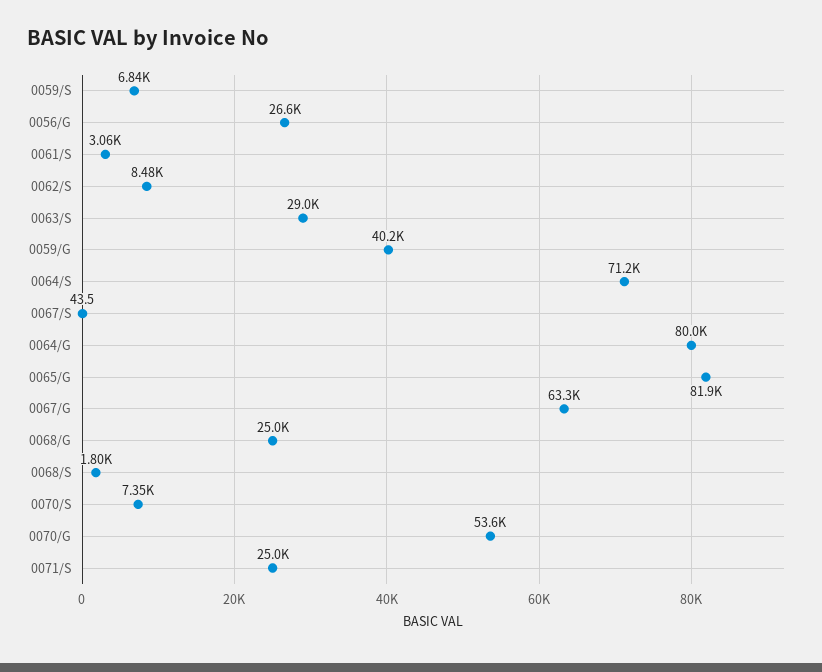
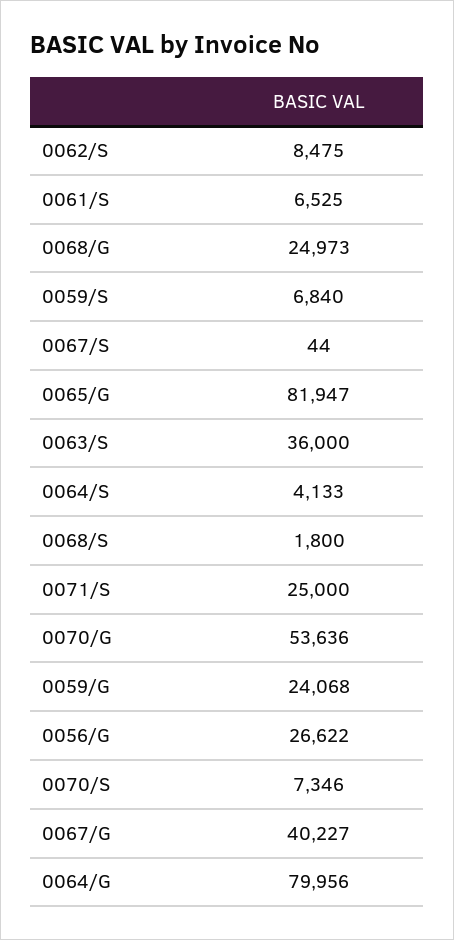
0061/S: 3060 -> 6525
0063/S: 29000 -> 36000
0059/G: 40200 -> 24068
0064/S: 71200 -> 4133
0067/G: 63300 -> 40227

